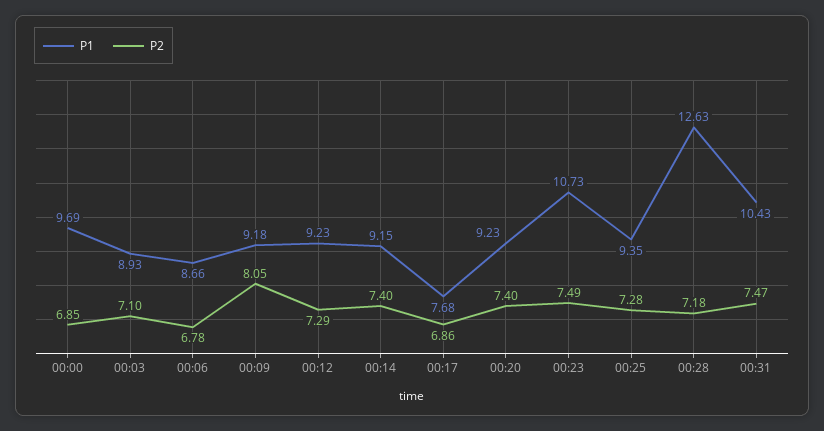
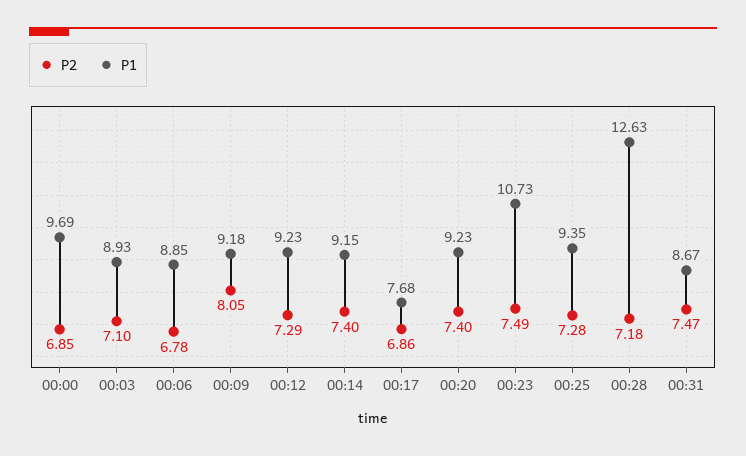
P1, 00:06: 8.66 -> 8.85
P1, 00:31: 10.43 -> 8.67

